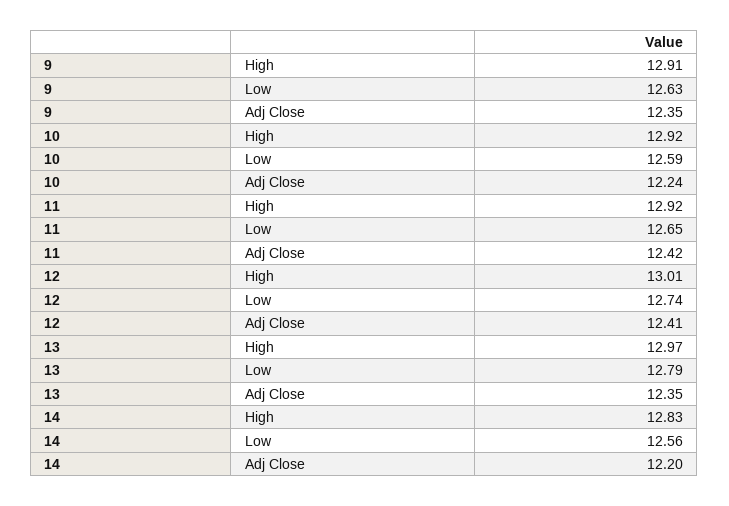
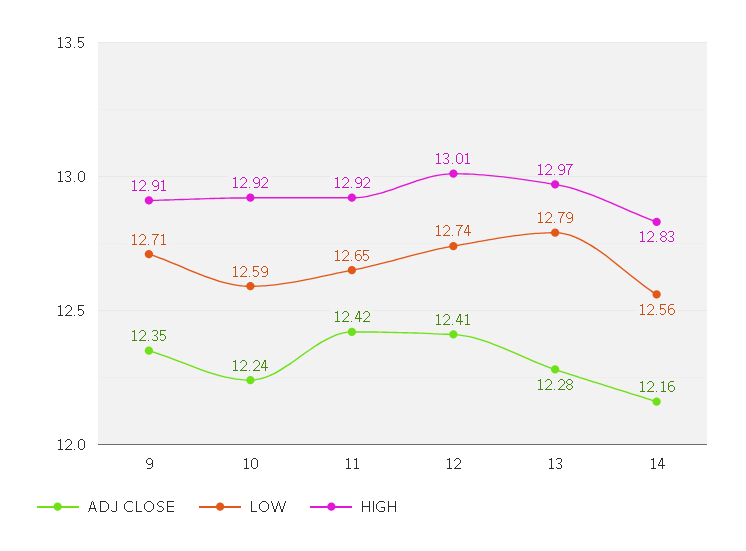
Low, 9: 12.63 -> 12.71
Adj Close, 13: 12.35 -> 12.28
Adj Close, 14: 12.2 -> 12.16

